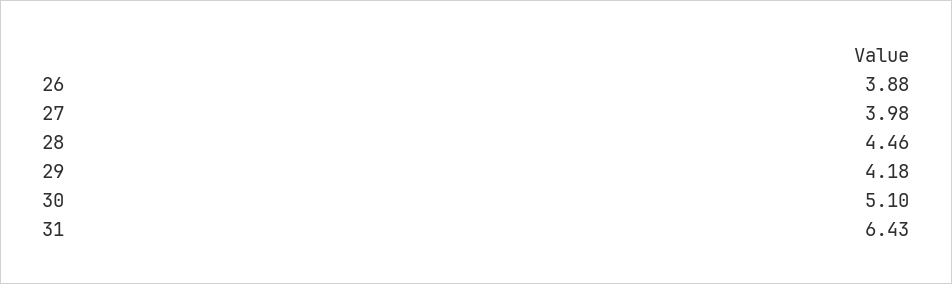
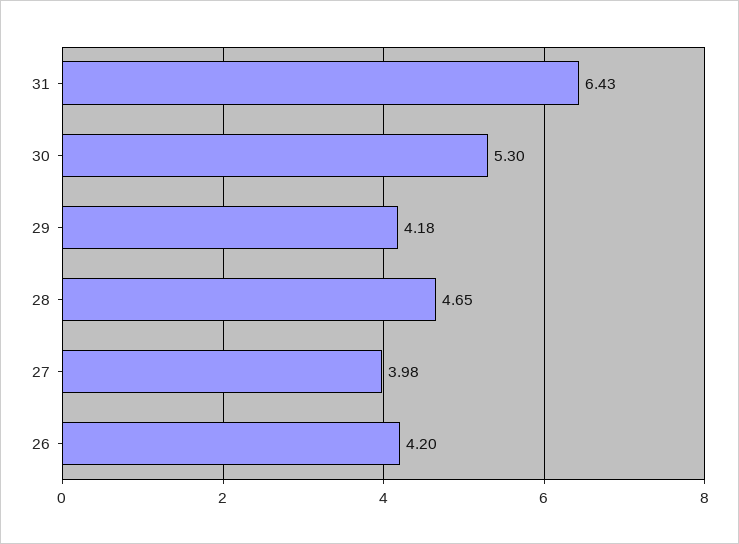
26: 3.88 -> 4.2
28: 4.46 -> 4.65
30: 5.1 -> 5.3

